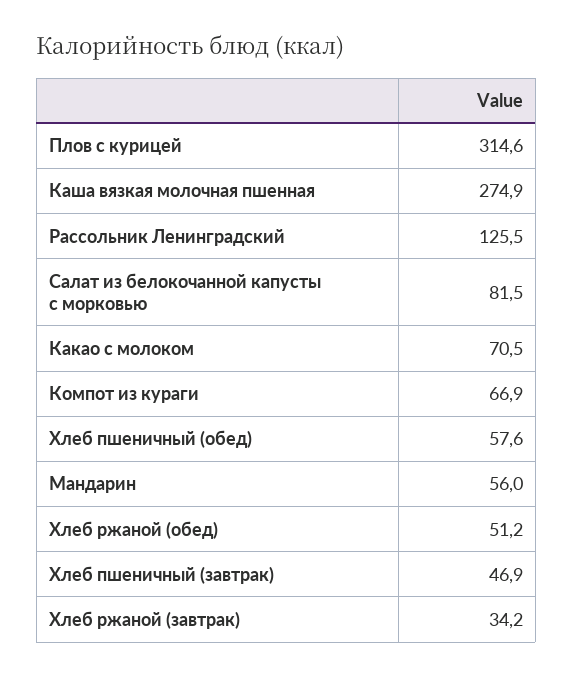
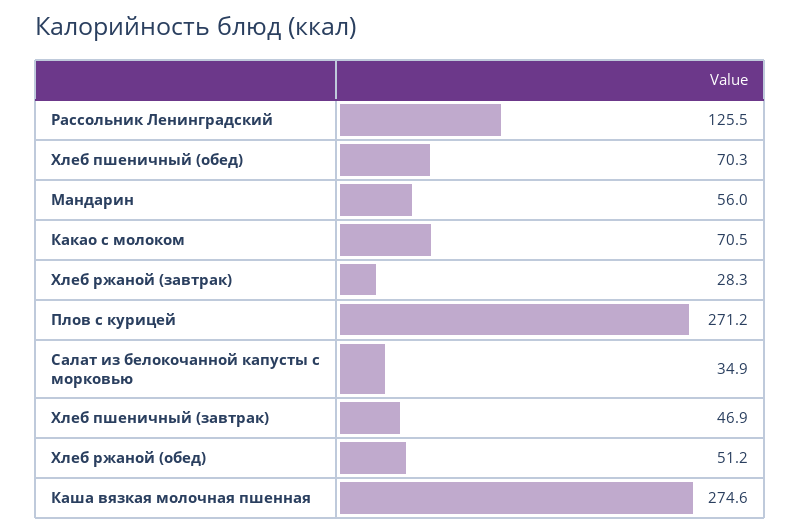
Плов с курицей: 314.6 -> 271.2
Каша вязкая молочная пшенная: 274.9 -> 274.6
Салат из белокочанной капусты с морковью: 81.5 -> 34.9
Компот из кураги: 66.9 -> none
Хлеб пшеничный (обед): 57.6 -> 70.3
Хлеб ржаной (завтрак): 34.2 -> 28.3

